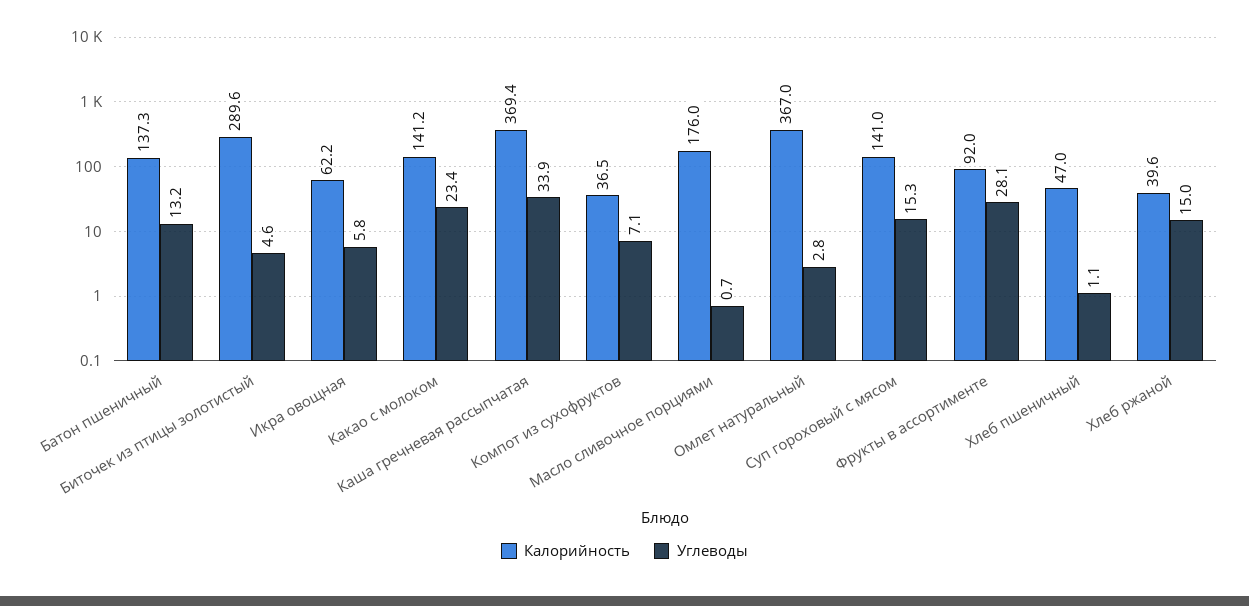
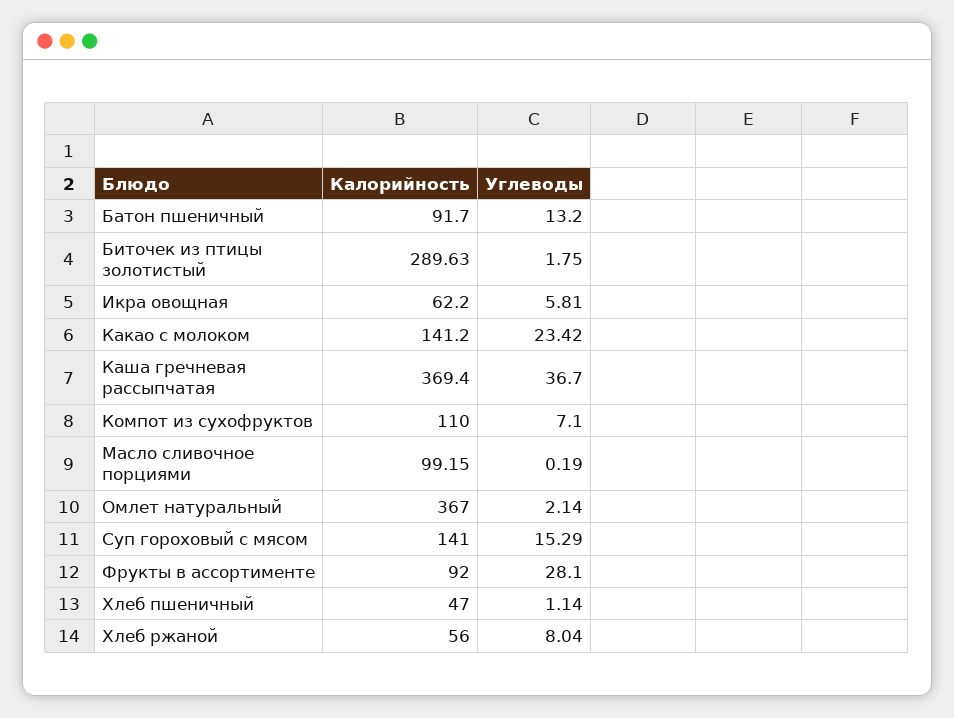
Калорийность, Батон пшеничный: 137.3 -> 91.7
Углеводы, Биточек из птицы золотистый: 4.6 -> 1.75
Углеводы, Каша гречневая рассыпчатая: 33.9 -> 36.7
Калорийность, Компот из сухофруктов: 36.5 -> 110
Калорийность, Масло сливочное порциями: 176 -> 99.15
Углеводы, Масло сливочное порциями: 0.7 -> 0.19
Углеводы, Омлет натуральный: 2.8 -> 2.14
Калорийность, Хлеб ржаной: 39.6 -> 56
Углеводы, Хлеб ржаной: 15 -> 8.04

